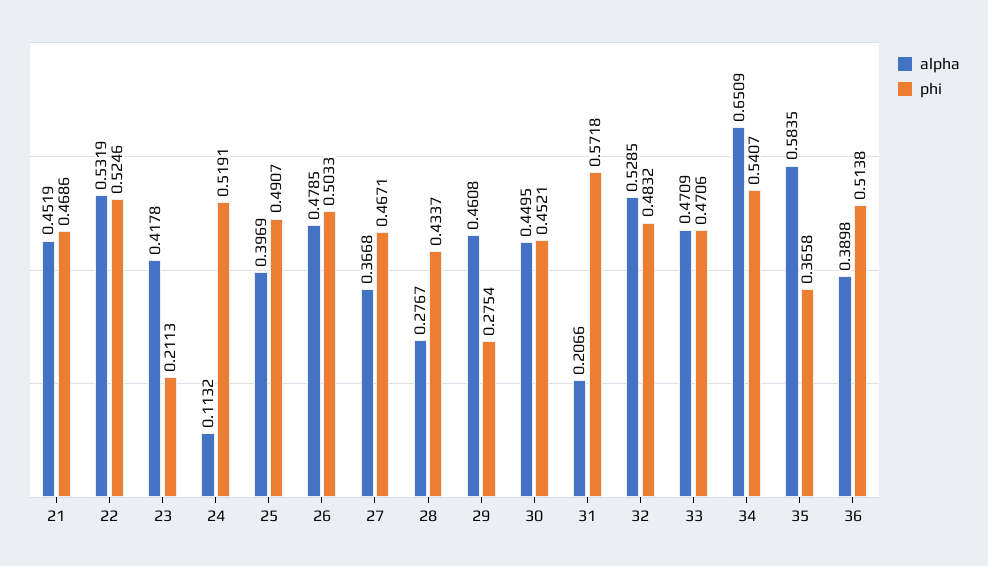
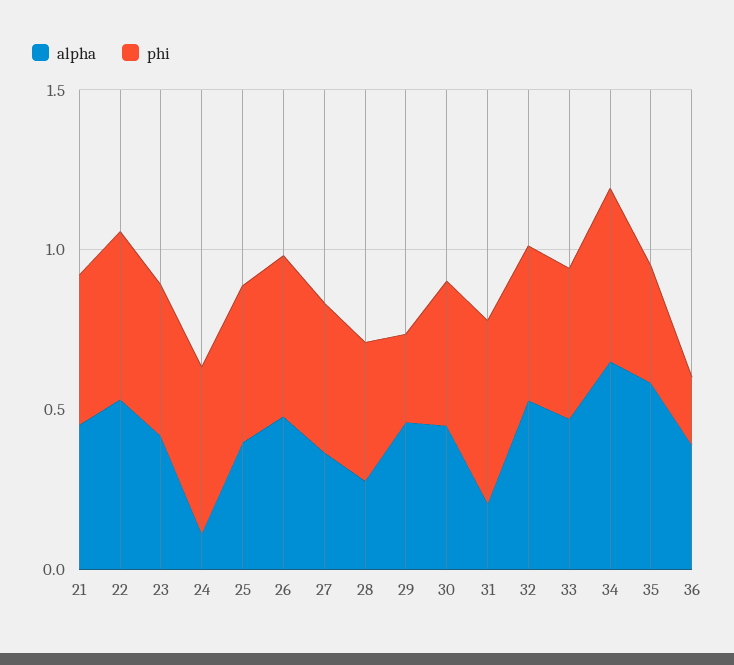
phi, 23: 0.2113 -> 0.5
phi, 36: 0.5138 -> 0.2

